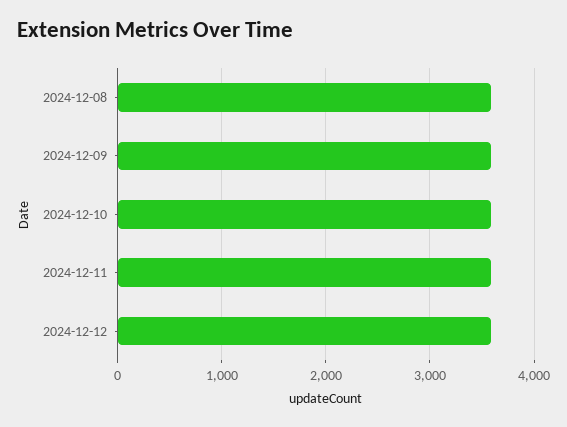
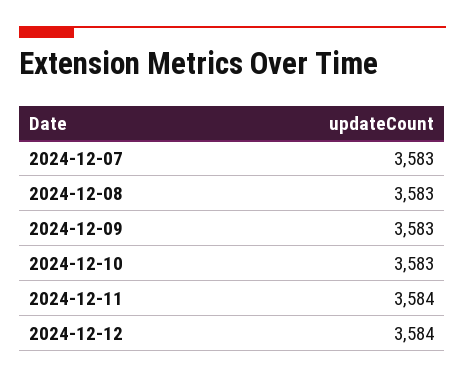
2024-12-07: none -> 3583

